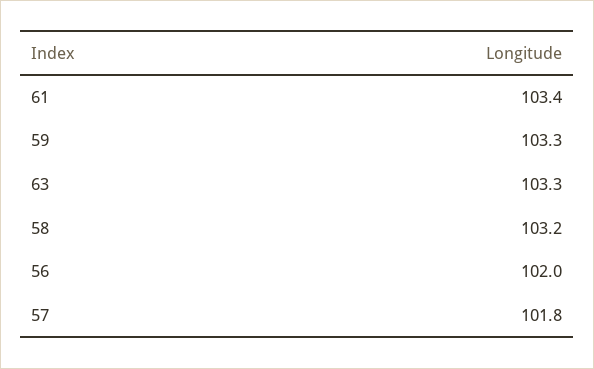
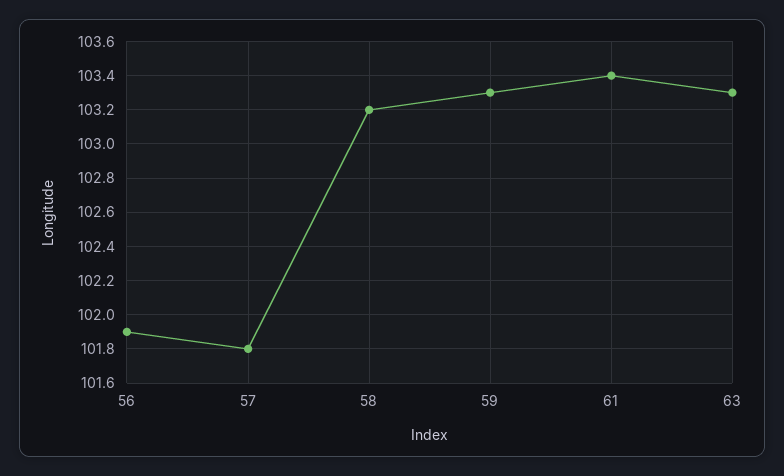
56: 102 -> 101.9

